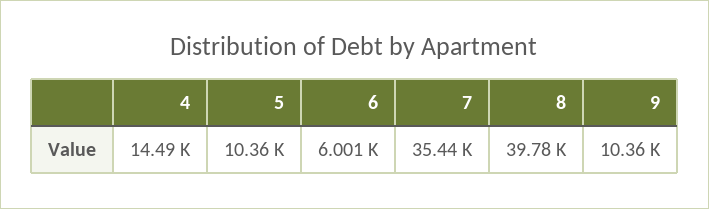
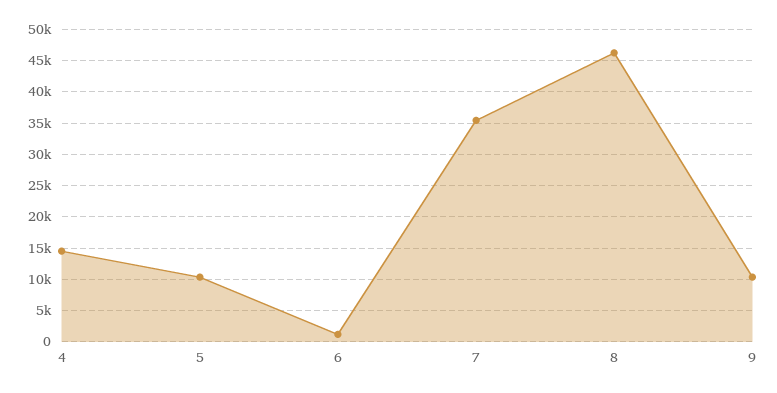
6: 6001 -> 1000
8: 39780 -> 46000

